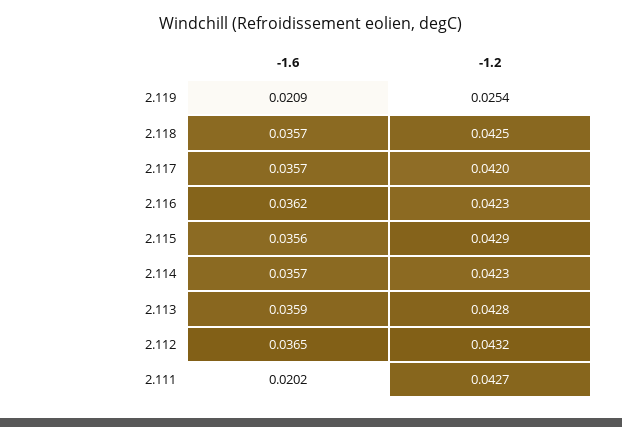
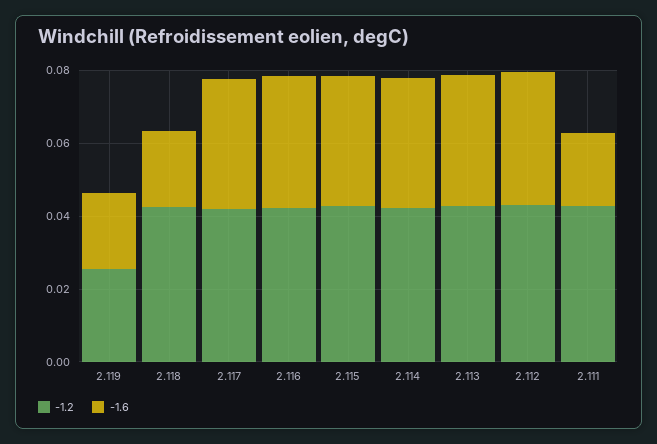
-1.6, 2.118: 0.0357 -> 0.02

